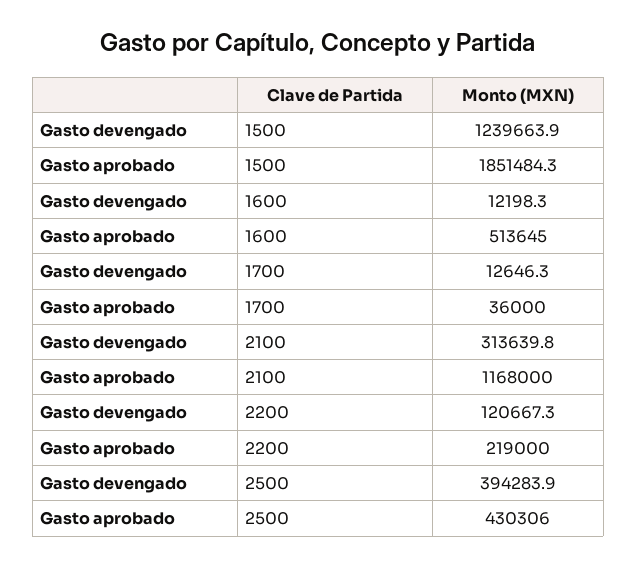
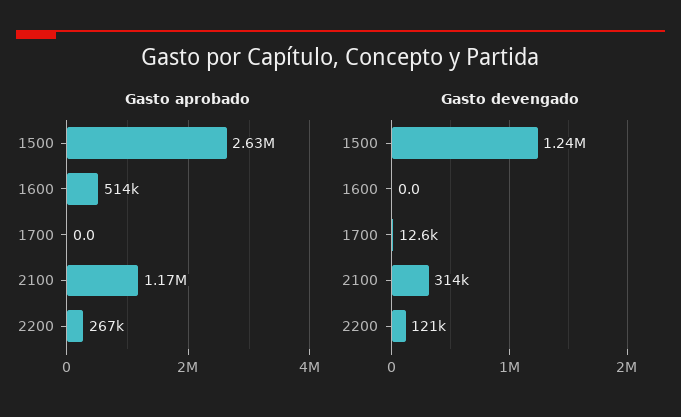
Gasto aprobado, 1500: 1851484.3 -> 2630000
Gasto devengado, 1600: 12198.3 -> 0
Gasto aprobado, 1700: 36000 -> 0
Gasto aprobado, 2200: 219000 -> 267000
Gasto devengado, 2500: 394283.9 -> none
Gasto aprobado, 2500: 430306 -> none

